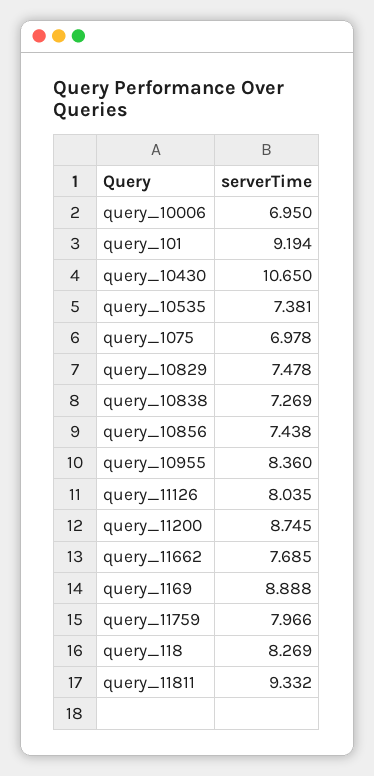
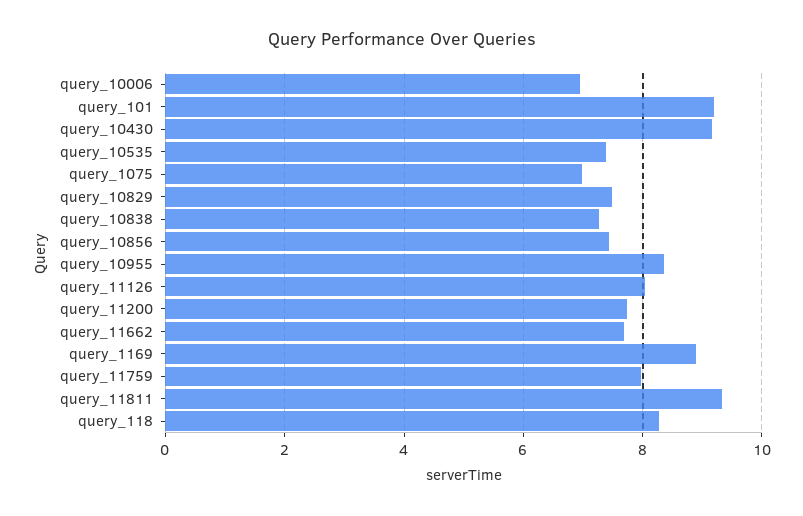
query_10430: 10.65 -> 9.2
query_11200: 8.745 -> 7.8

